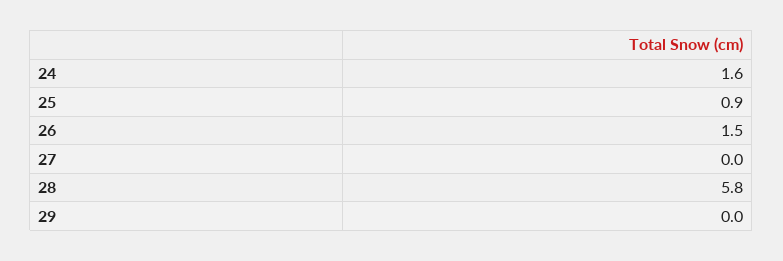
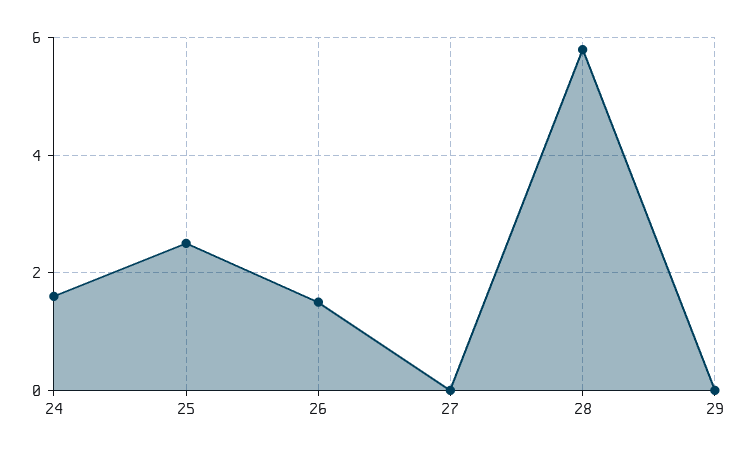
25: 0.9 -> 2.5

